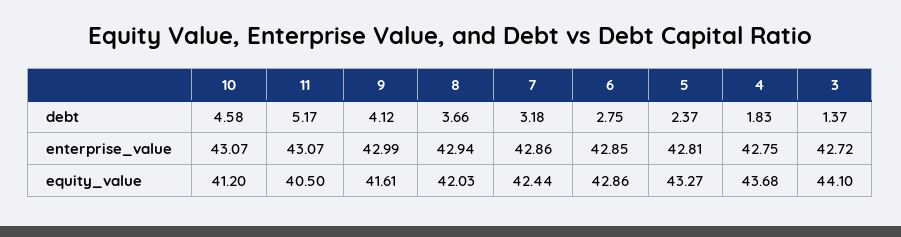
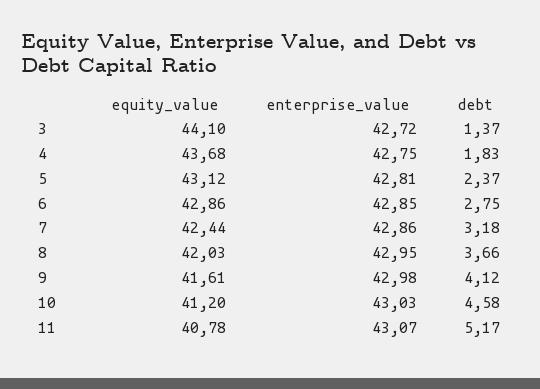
10, enterprise_value: 43.07 -> 43.03
9, enterprise_value: 42.99 -> 42.98
8, enterprise_value: 42.94 -> 42.95
11, equity_value: 40.5 -> 40.78
5, equity_value: 43.27 -> 43.12

